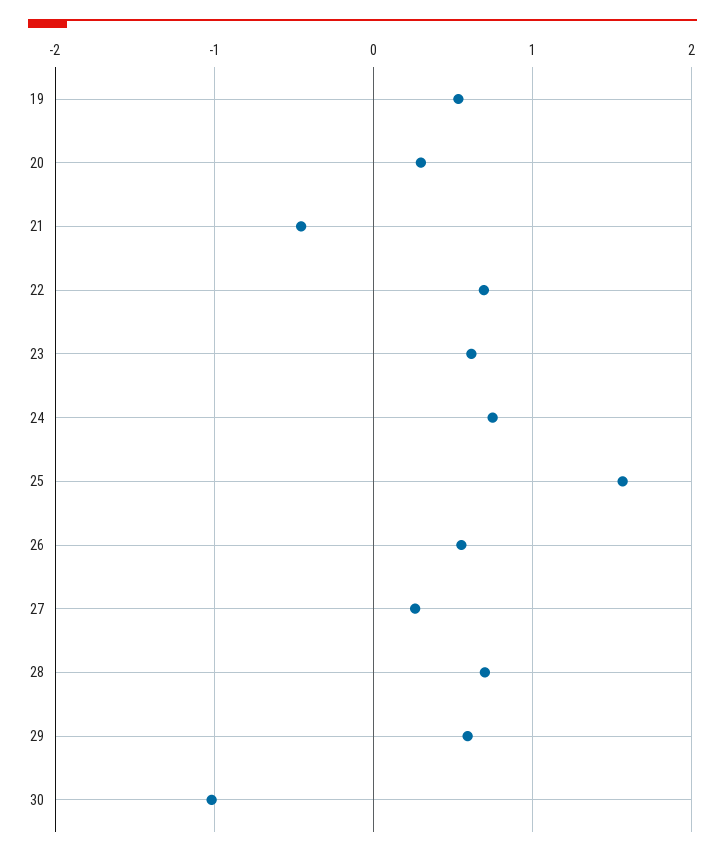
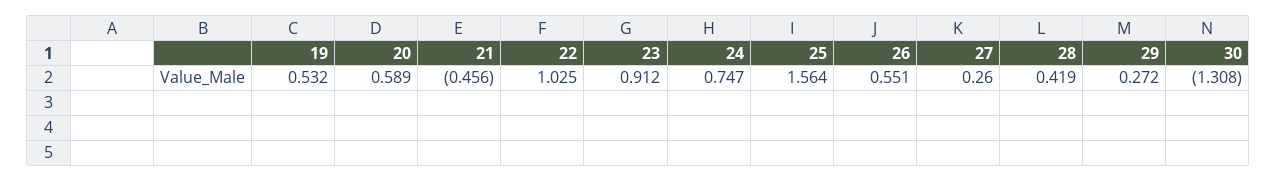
20: 0.3 -> 0.589
22: 0.7 -> 1.025
23: 0.6 -> 0.912
28: 0.7 -> 0.419
29: 0.6 -> 0.272
30: -1 -> -1.308

